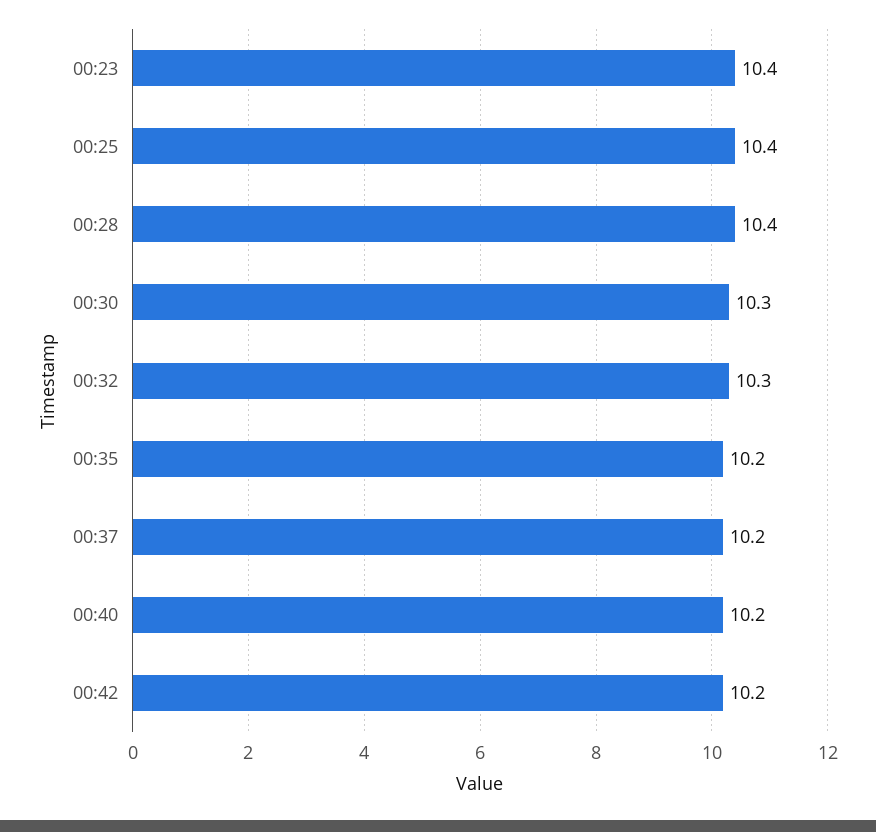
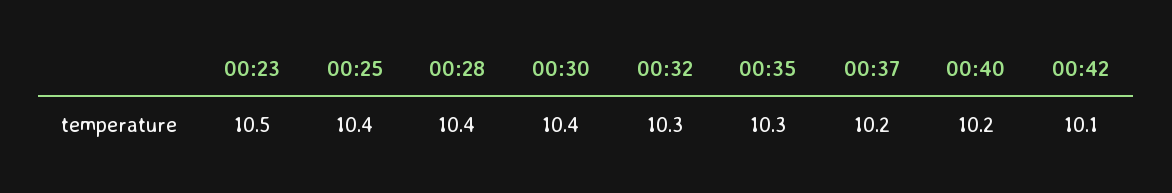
00:23: 10.4 -> 10.5
00:30: 10.3 -> 10.4
00:35: 10.2 -> 10.3
00:42: 10.2 -> 10.1

